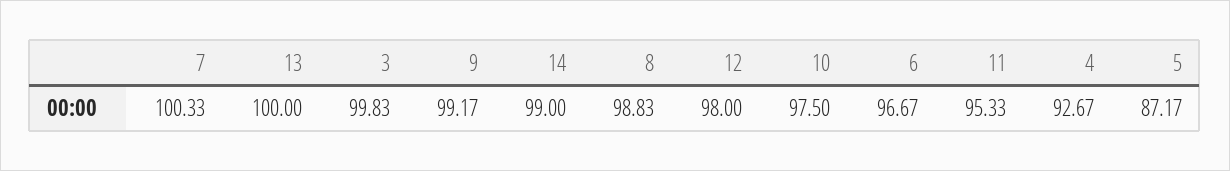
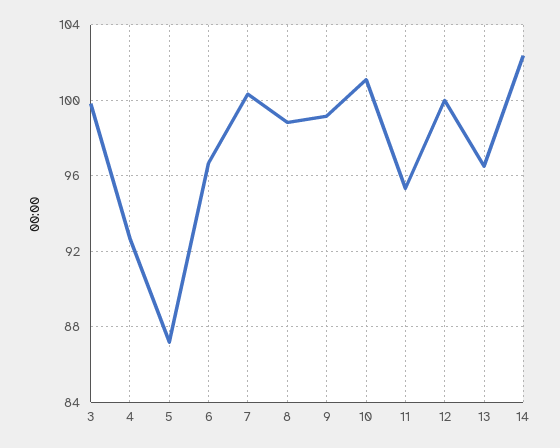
13: 100 -> 96.5
14: 99 -> 102.5
12: 98 -> 100
10: 97.5 -> 101

